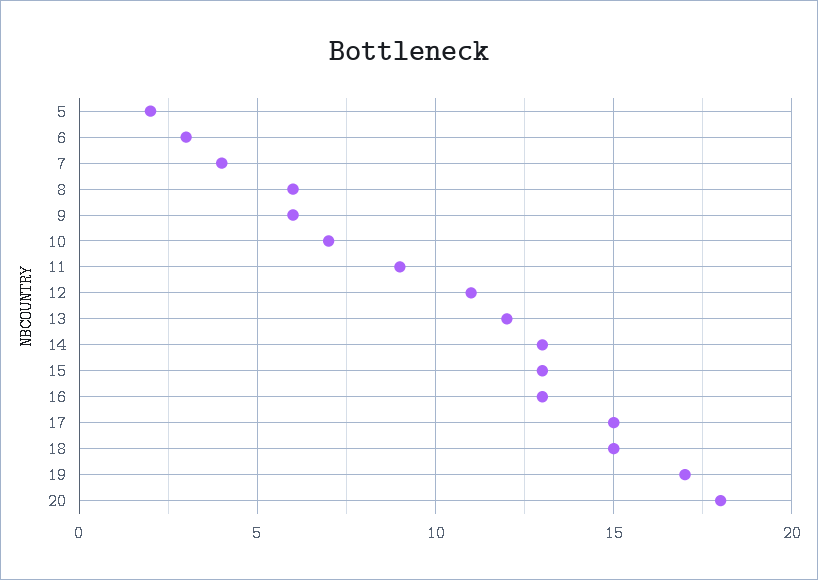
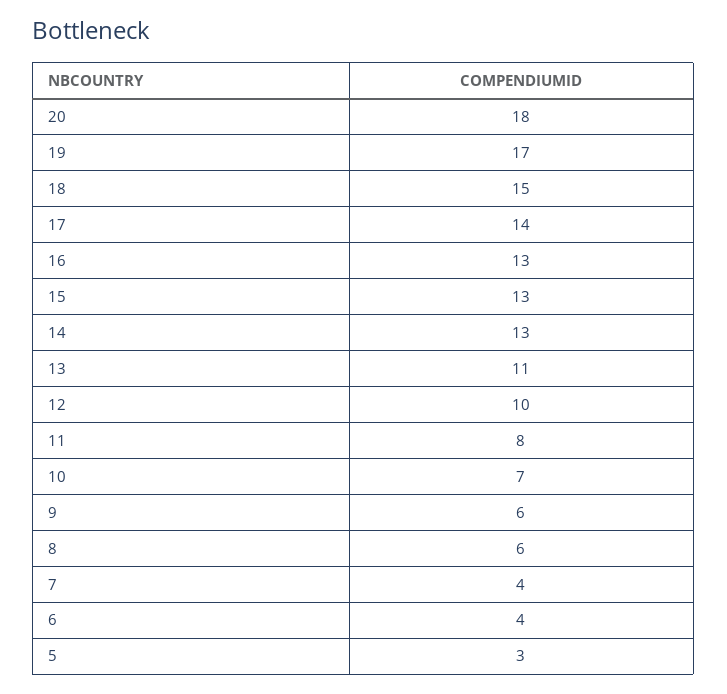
5: 2 -> 3
6: 3 -> 4
11: 9 -> 8
12: 11 -> 10
13: 12 -> 11
17: 15 -> 14

